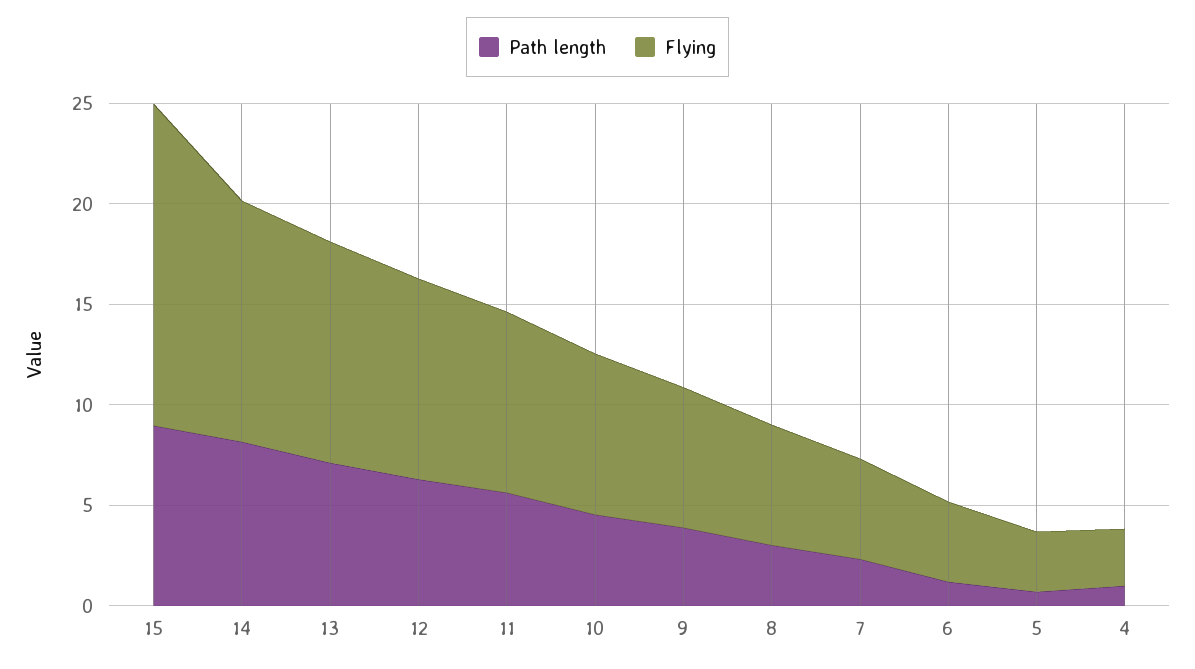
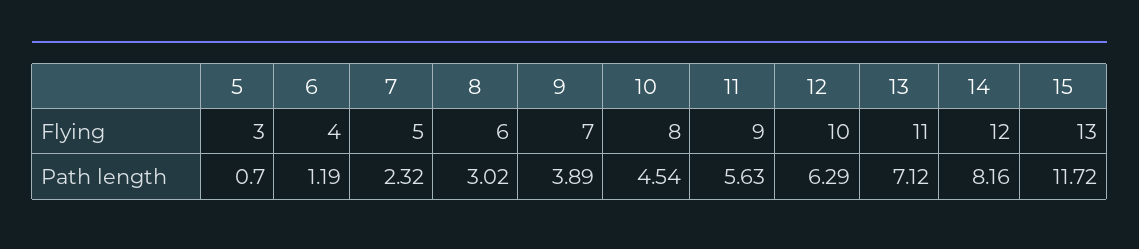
Path length, 15: 9 -> 11.72
Flying, 15: 16 -> 13
Path length, 4: 1 -> none
Flying, 4: 3 -> none

